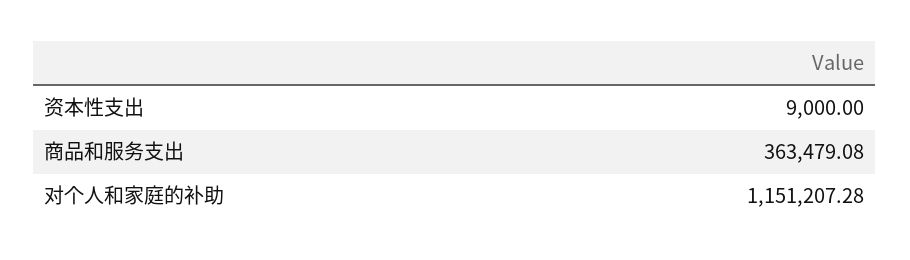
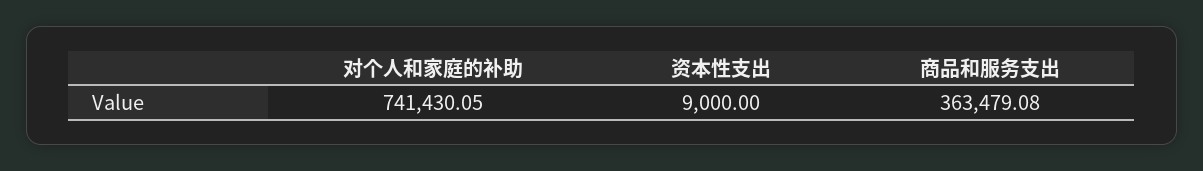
对个人和家庭的补助: 1151207.28 -> 741430.05

